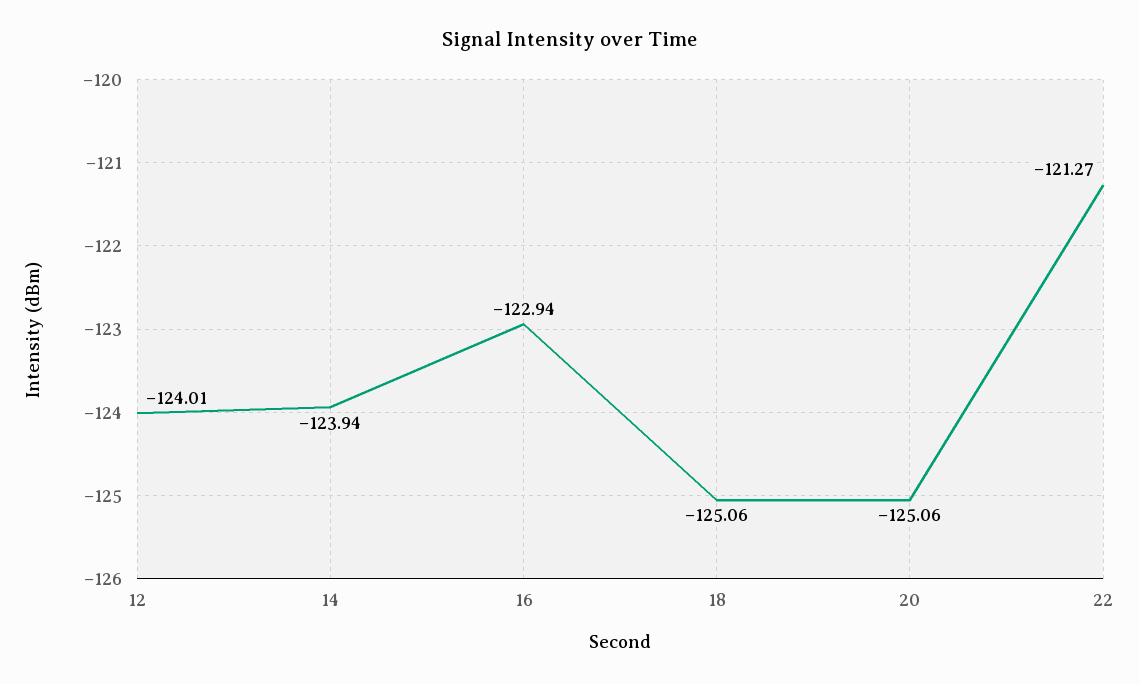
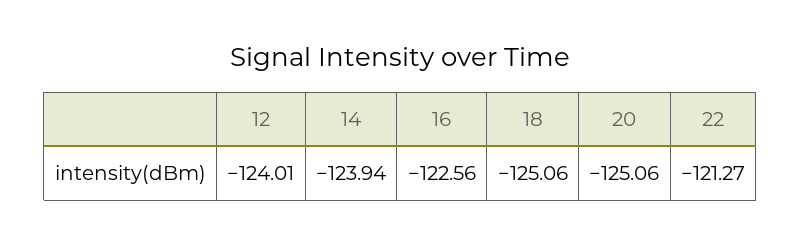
16: -122.94 -> -122.56

